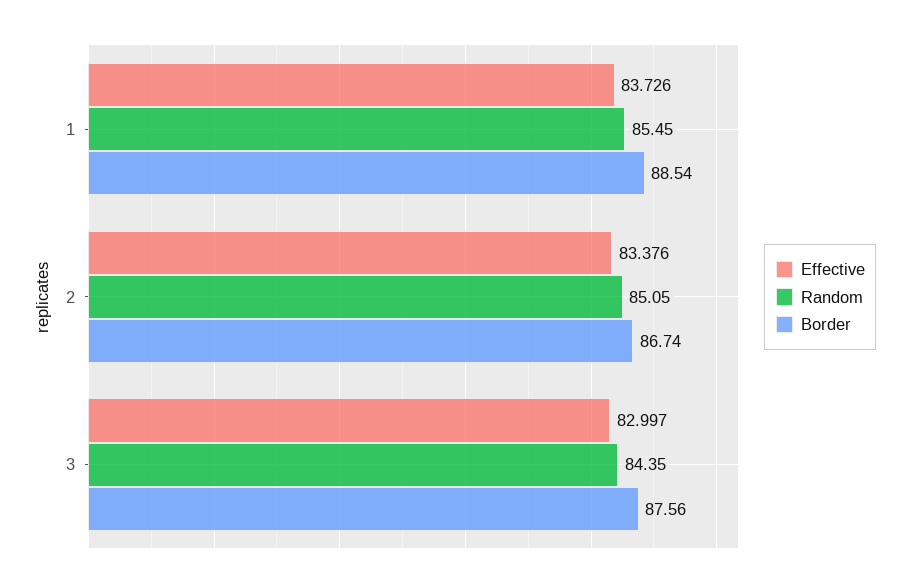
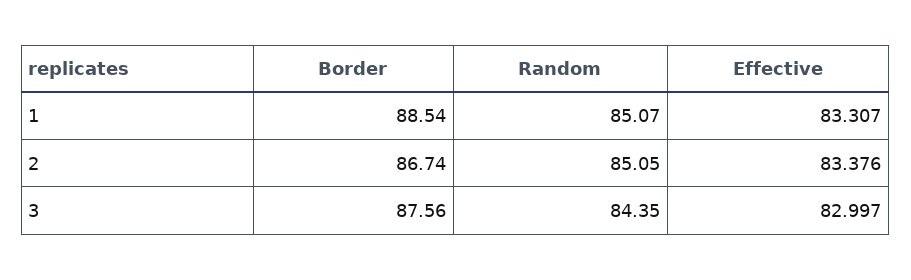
Effective, 1: 83.726 -> 83.307
Random, 1: 85.45 -> 85.07

